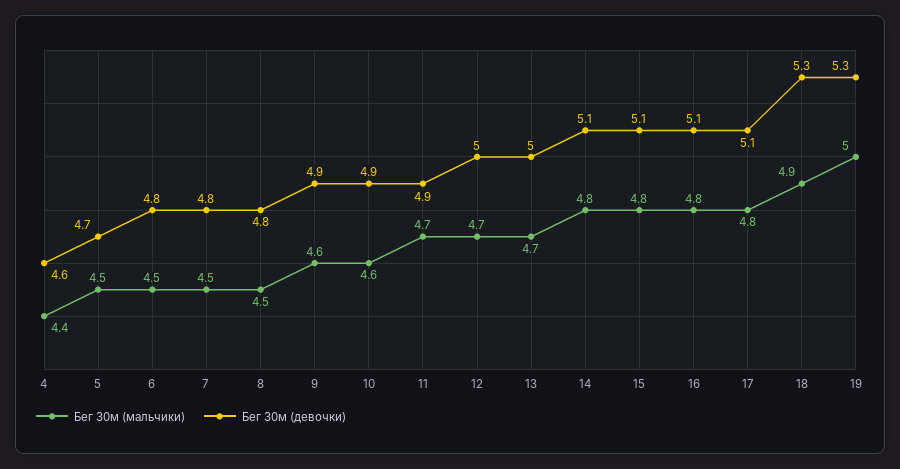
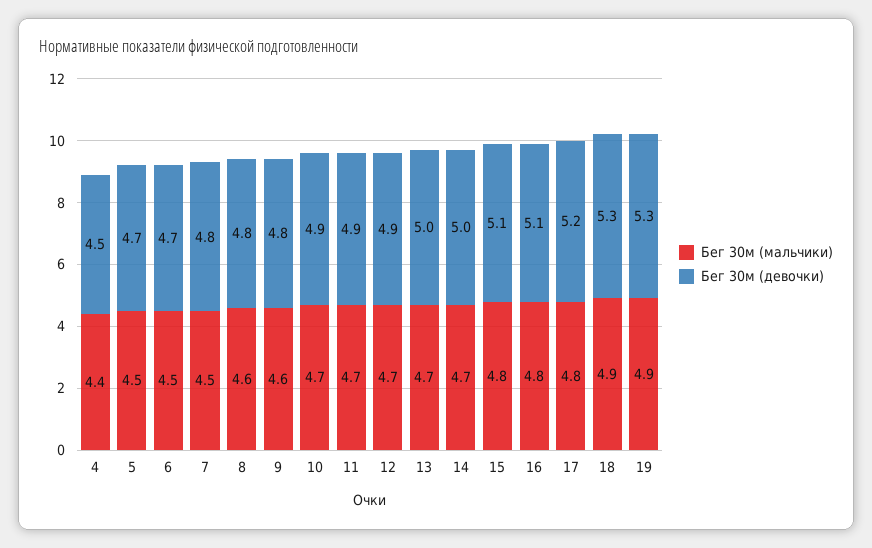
Бег 30м (девочки), 4: 4.6 -> 4.5
Бег 30м (девочки), 6: 4.8 -> 4.7
Бег 30м (мальчики), 8: 4.5 -> 4.6
Бег 30м (девочки), 9: 4.9 -> 4.8
Бег 30м (мальчики), 10: 4.6 -> 4.7
Бег 30м (девочки), 12: 5 -> 4.9
Бег 30м (мальчики), 14: 4.8 -> 4.7
Бег 30м (девочки), 14: 5.1 -> 5
Бег 30м (девочки), 17: 5.1 -> 5.2
Бег 30м (мальчики), 19: 5 -> 4.9

